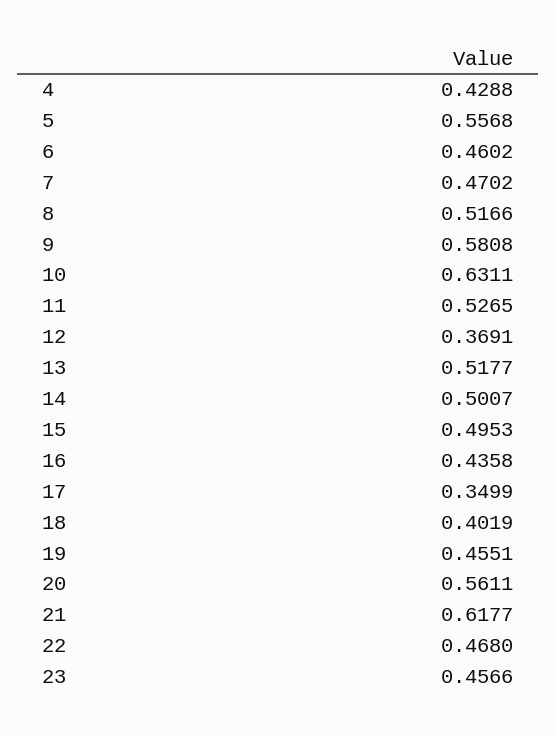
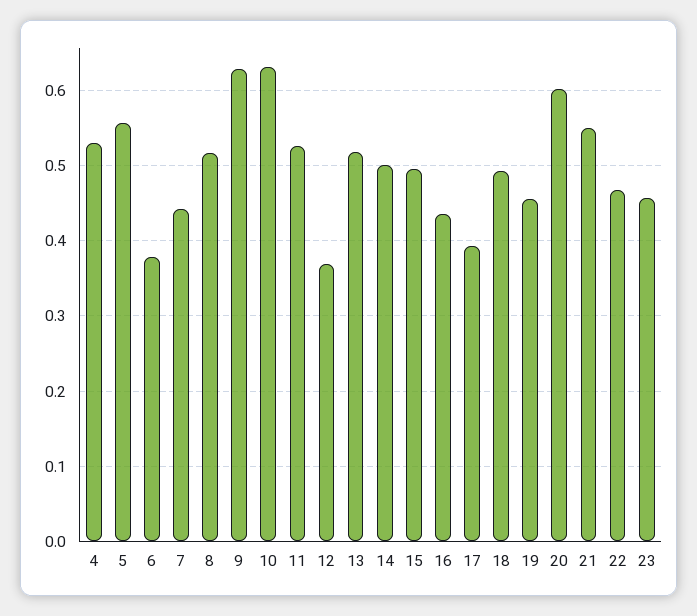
4: 0.4288 -> 0.53
6: 0.4602 -> 0.38
7: 0.4702 -> 0.44
9: 0.5808 -> 0.63
17: 0.3499 -> 0.39
18: 0.4019 -> 0.49
20: 0.5611 -> 0.6
21: 0.6177 -> 0.55

